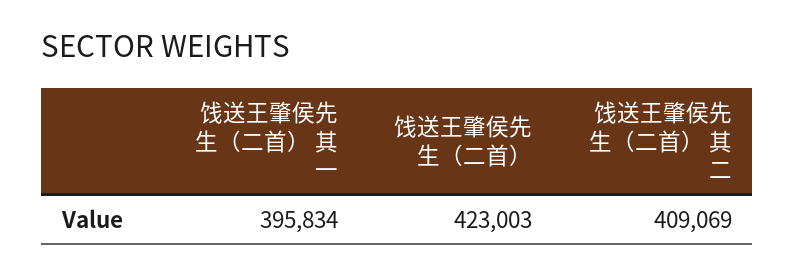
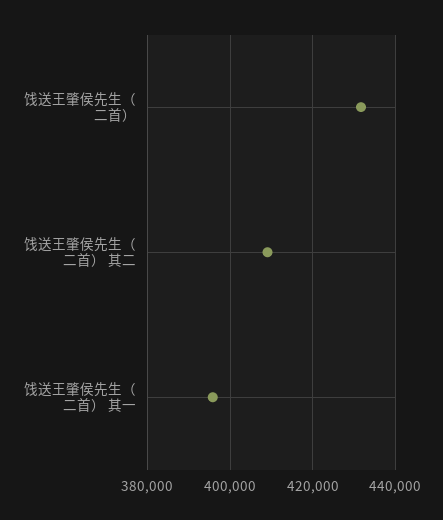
饯送王肇侯先生（二首）: 423003 -> 432000

